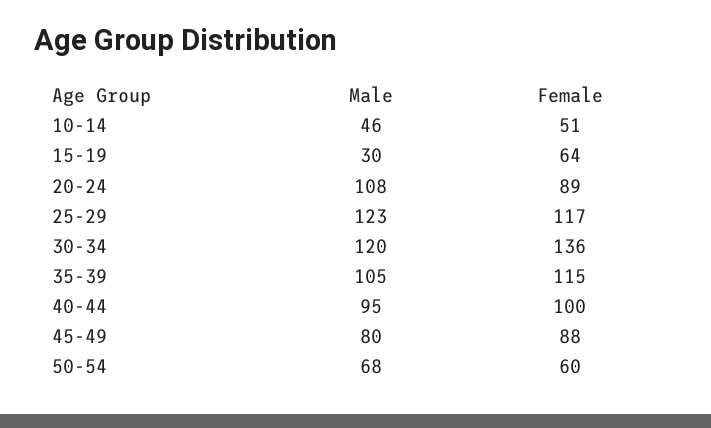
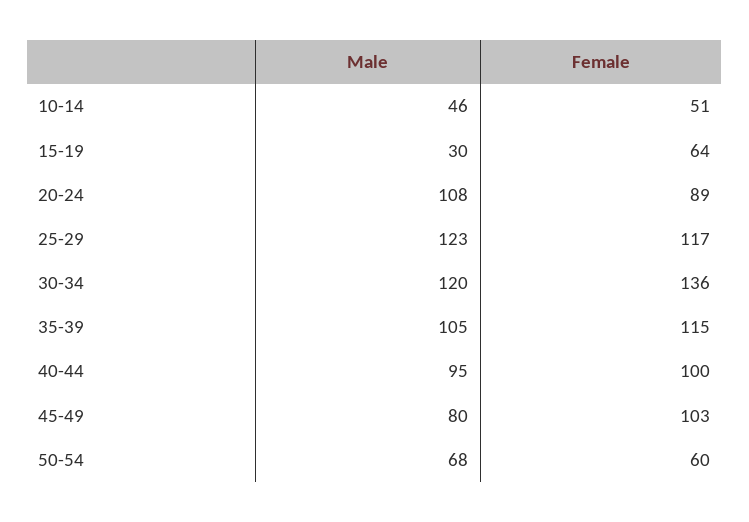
Female, 45-49: 88 -> 103

